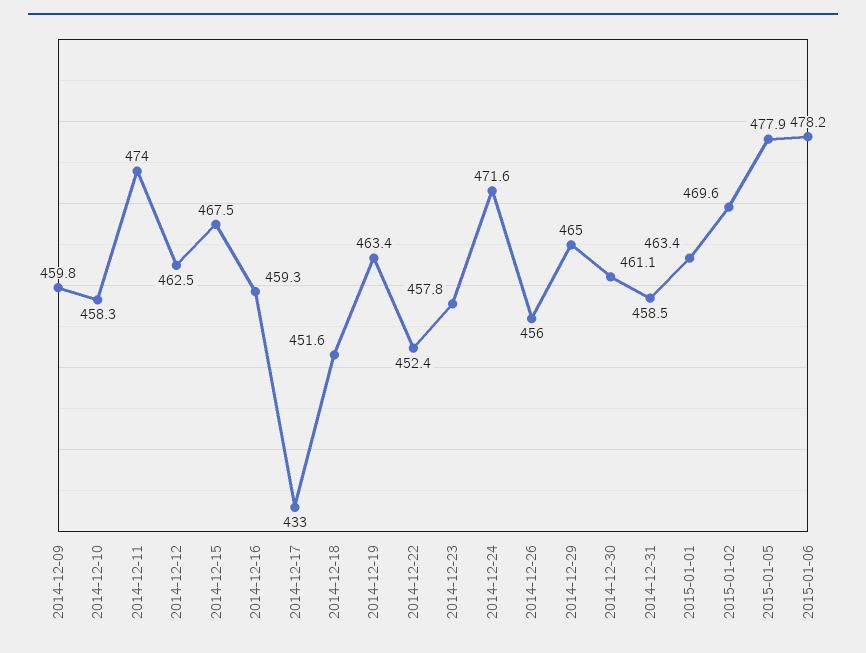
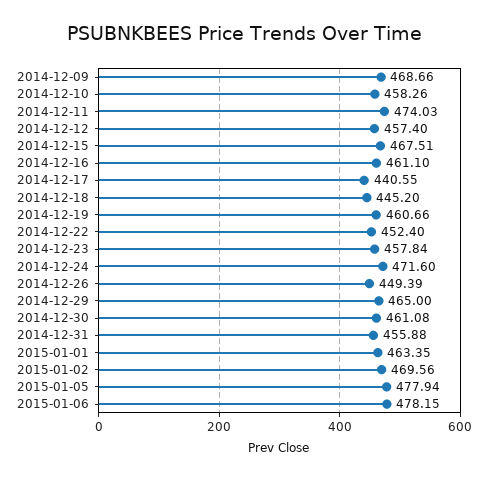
2014-12-09: 459.8 -> 468.66
2014-12-12: 462.5 -> 457.4
2014-12-16: 459.3 -> 461.1
2014-12-17: 433 -> 440.55
2014-12-18: 451.6 -> 445.2
2014-12-19: 463.4 -> 460.66
2014-12-26: 456 -> 449.39
2014-12-31: 458.5 -> 455.88

